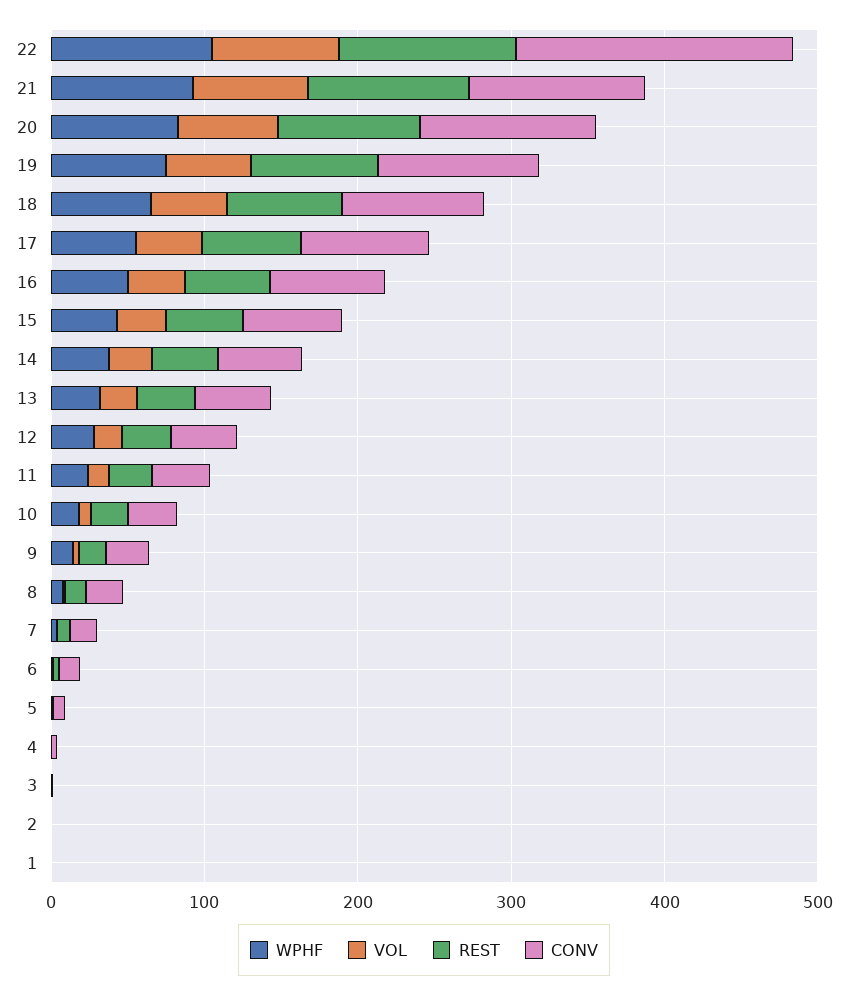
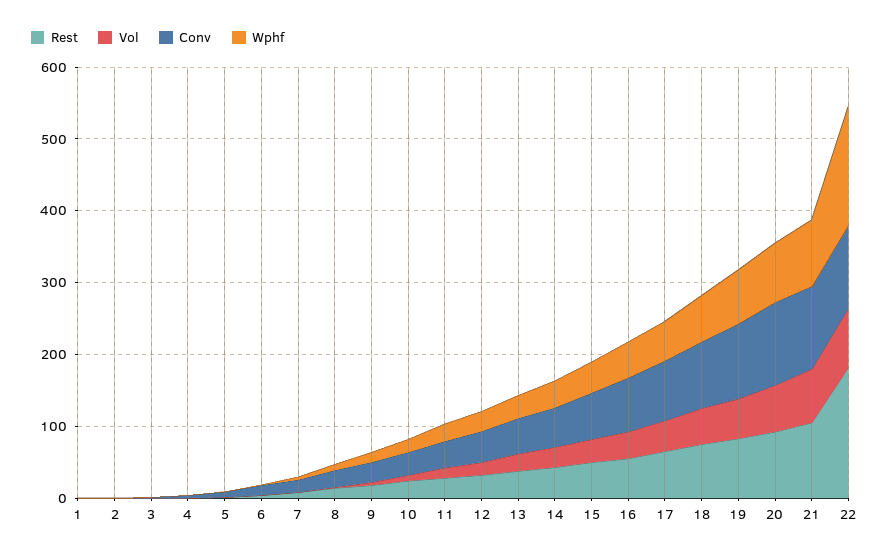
WPHF, 22: 100 -> 160
REST, 22: 120 -> 180
CONV, 22: 180 -> 120

